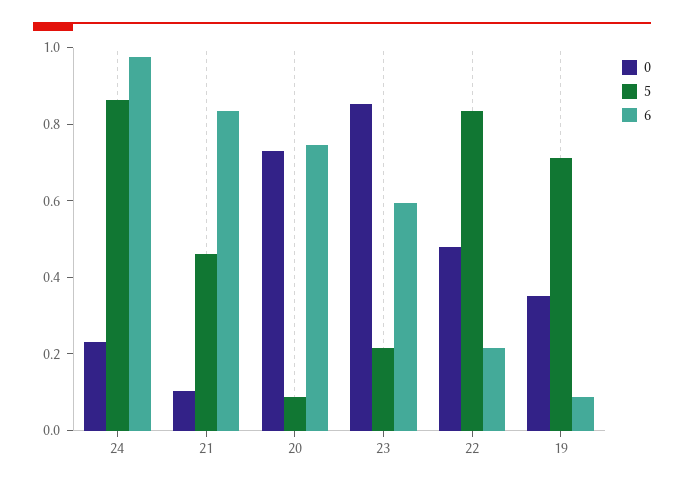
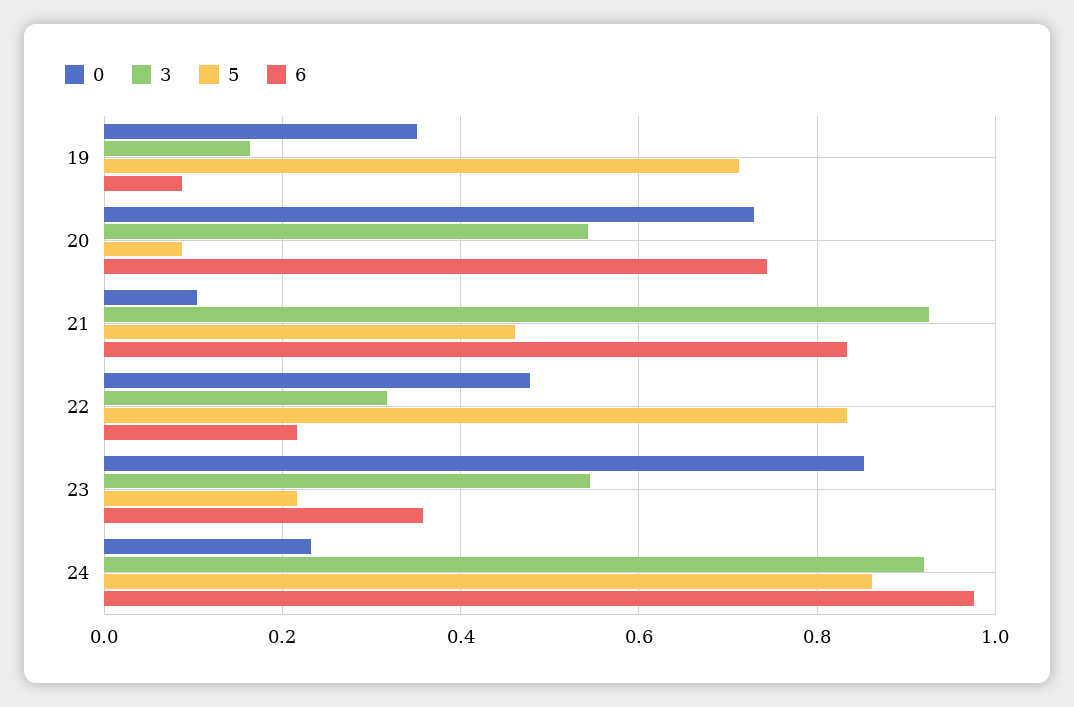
6, 23: 0.6 -> 0.36
3, 19: none -> 0.16
3, 20: none -> 0.54
3, 21: none -> 0.92
3, 22: none -> 0.32
3, 23: none -> 0.54
3, 24: none -> 0.92

